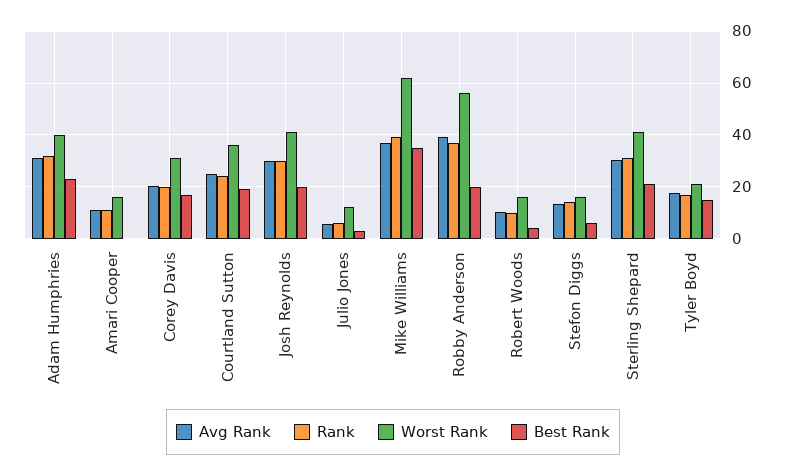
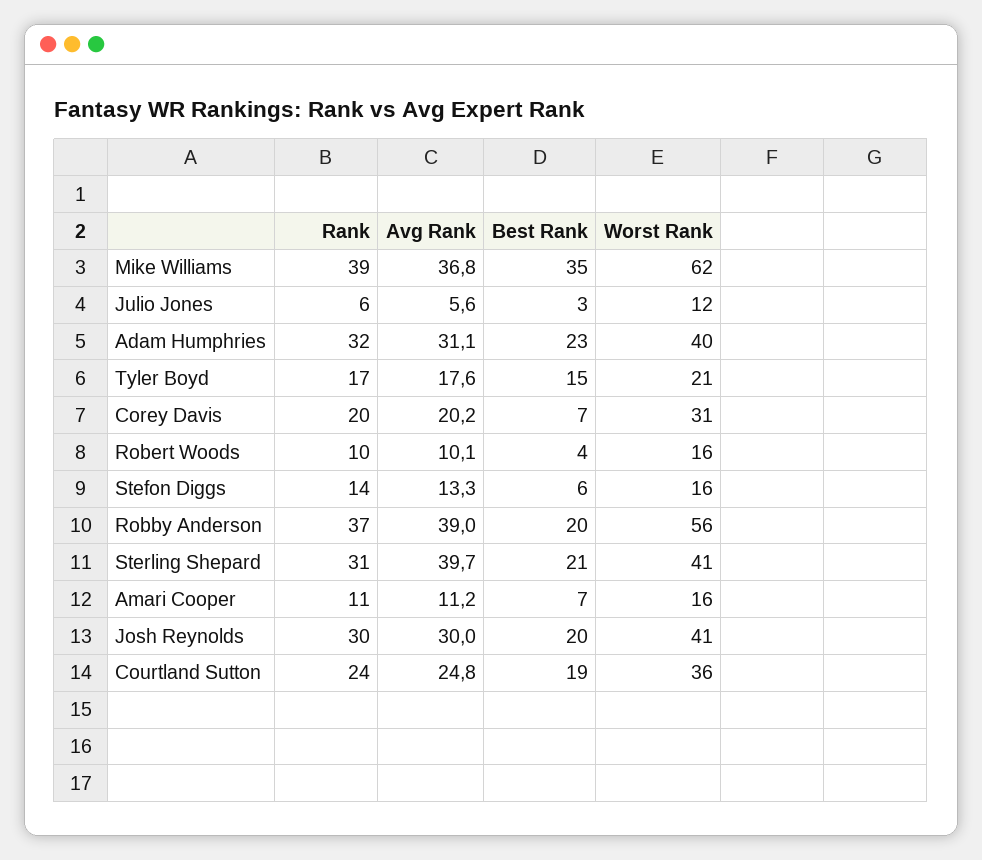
Best Rank, Amari Cooper: 0 -> 7
Best Rank, Corey Davis: 17.5 -> 7
Avg Rank, Sterling Shepard: 30 -> 39.7

